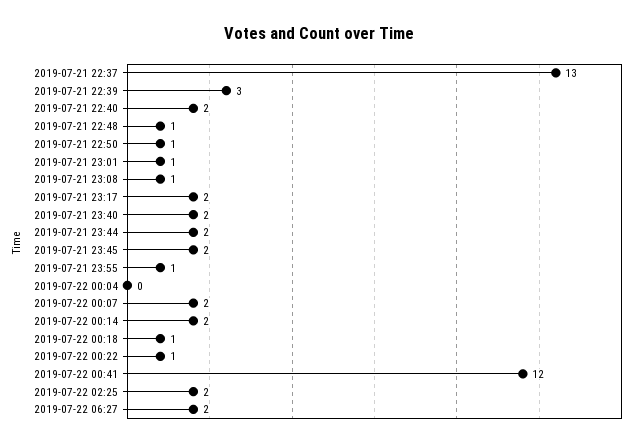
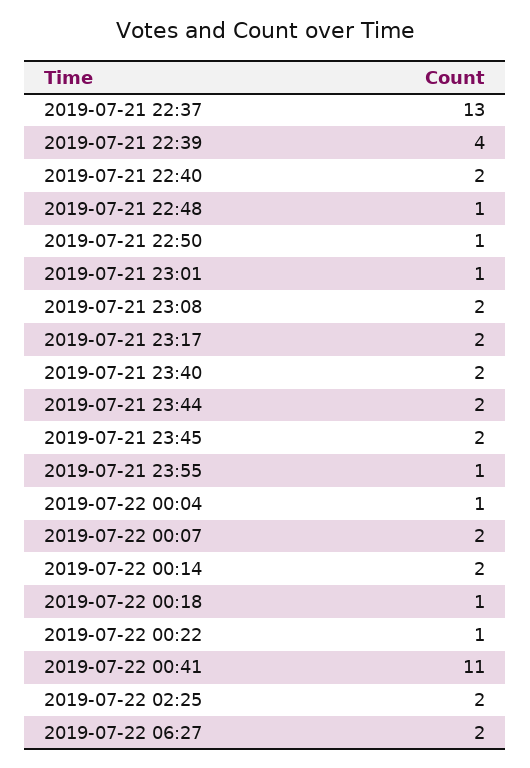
2019-07-21 22:39: 3 -> 4
2019-07-21 23:08: 1 -> 2
2019-07-22 00:04: 0 -> 1
2019-07-22 00:41: 12 -> 11

